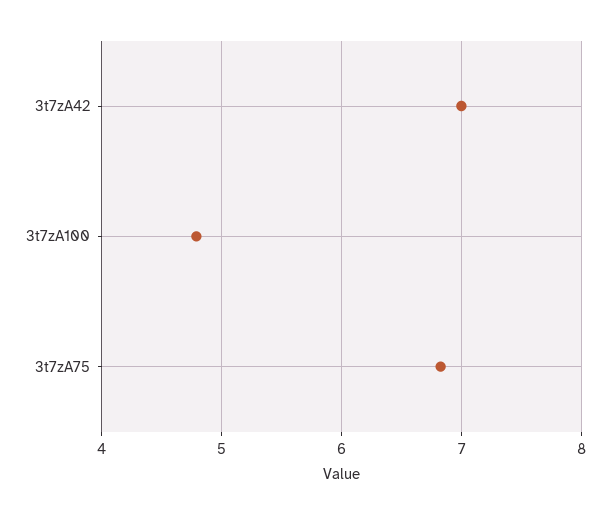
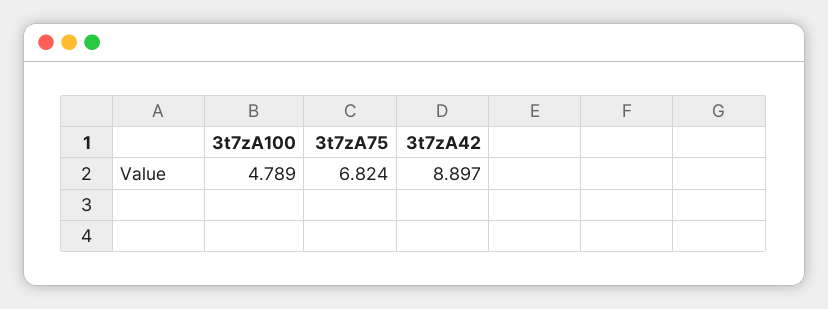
3t7zA42: 7 -> 8.897

